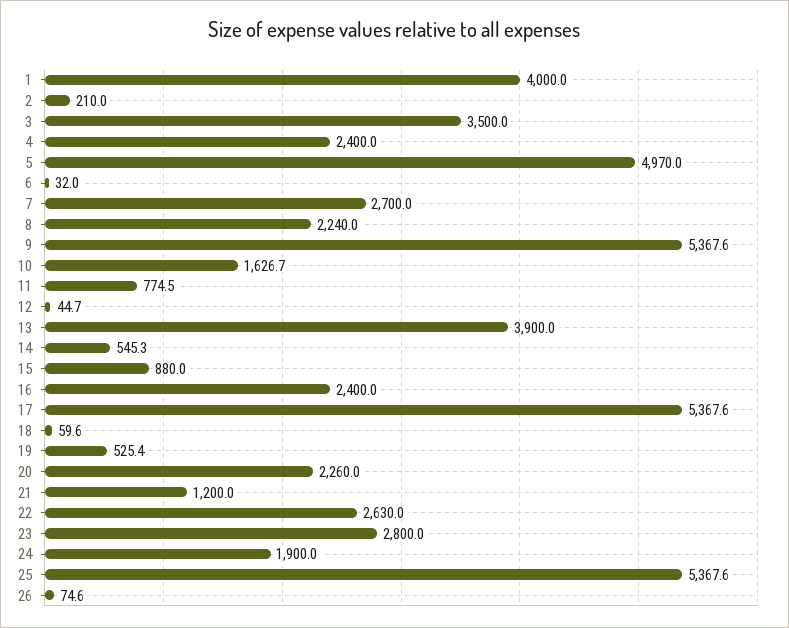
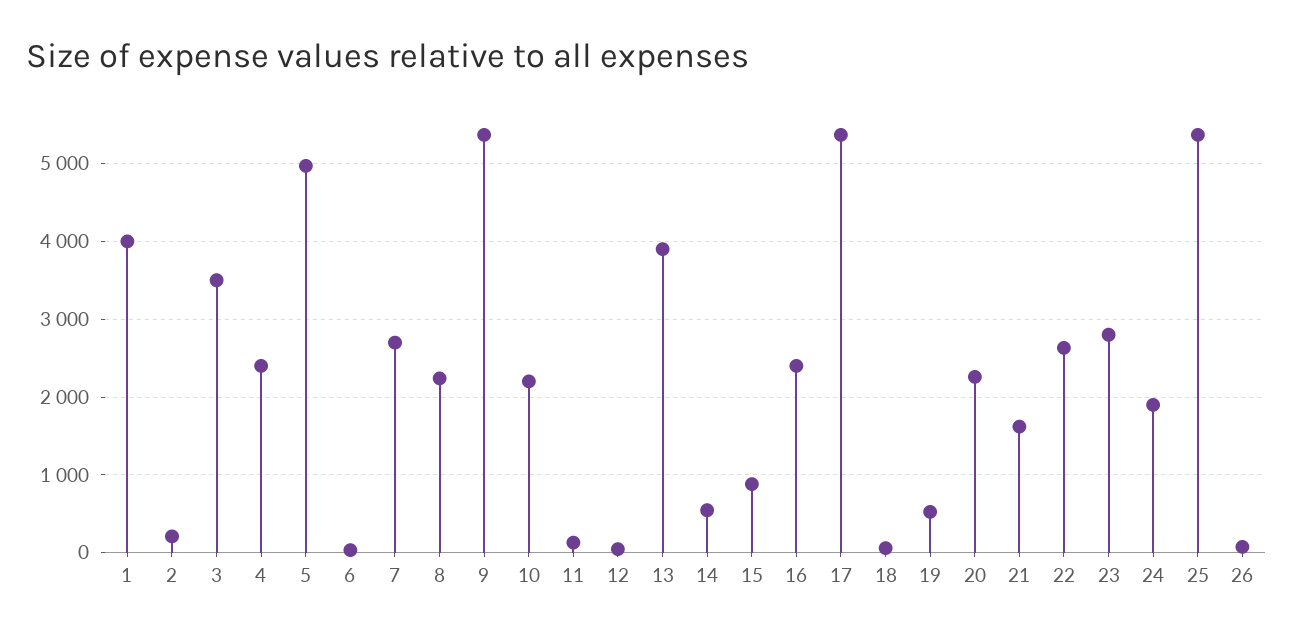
10: 1626.7 -> 2200
11: 774.5 -> 100
21: 1200 -> 1600

